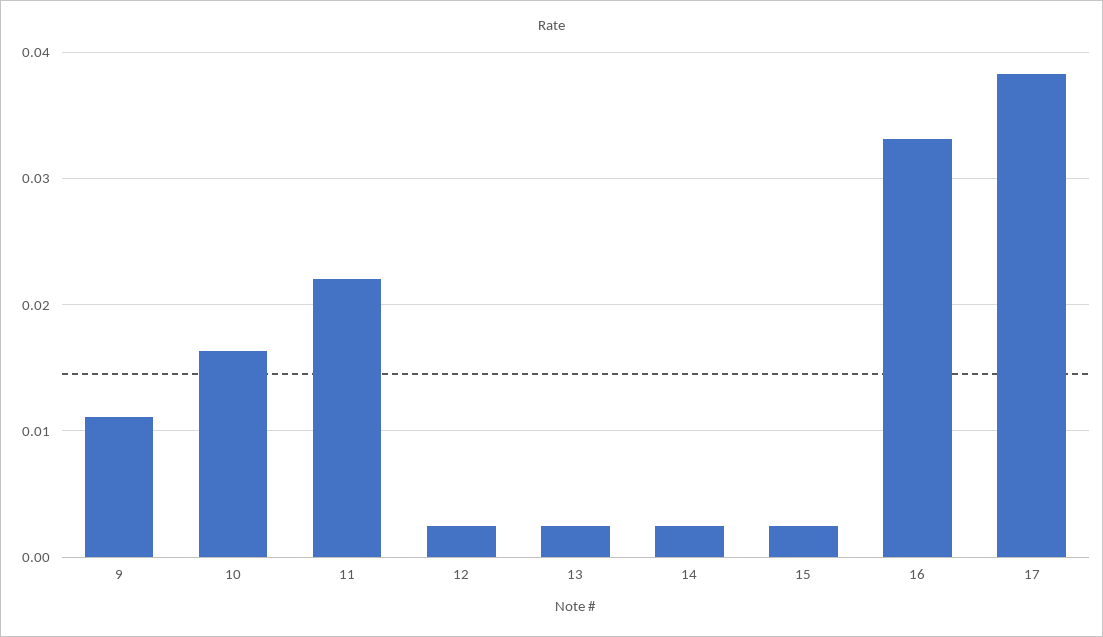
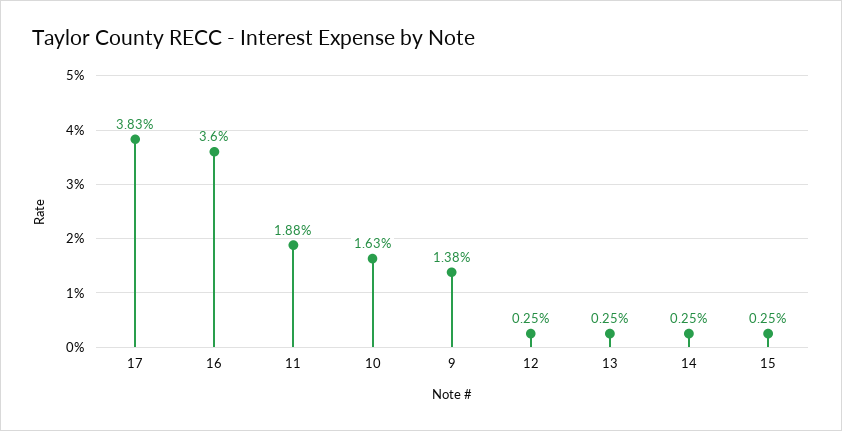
9: 0.011 -> 0.0138
11: 0.022 -> 0.0188
16: 0.033 -> 0.036

